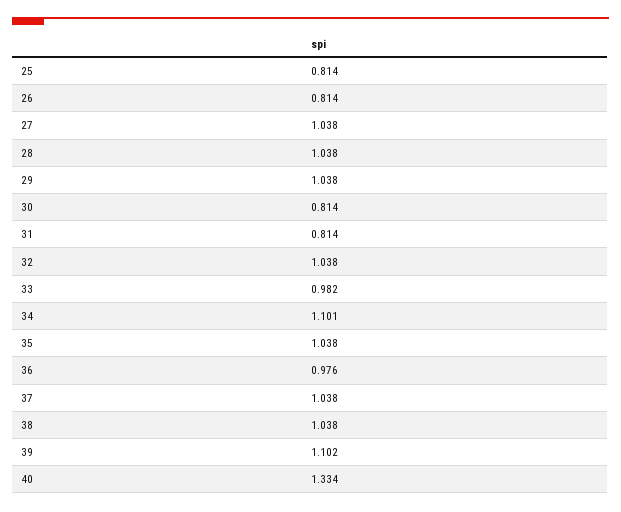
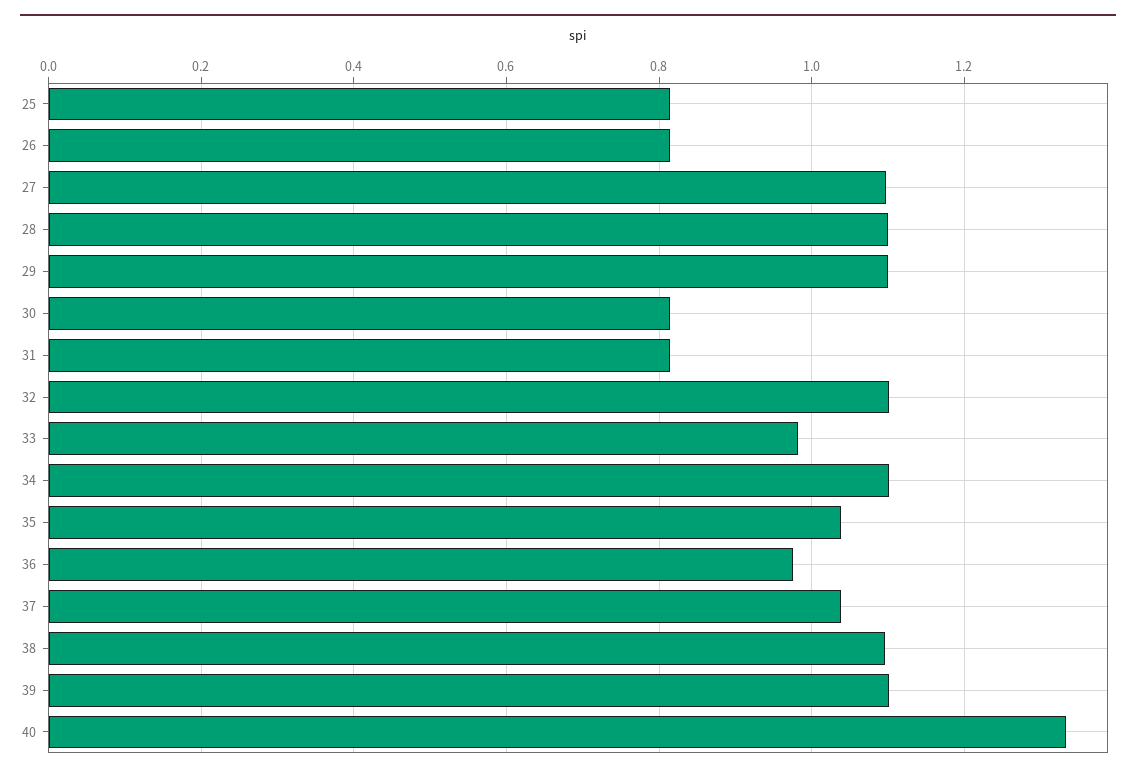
27: 1.038 -> 1.1
28: 1.038 -> 1.1
29: 1.038 -> 1.1
32: 1.038 -> 1.1
38: 1.038 -> 1.1

